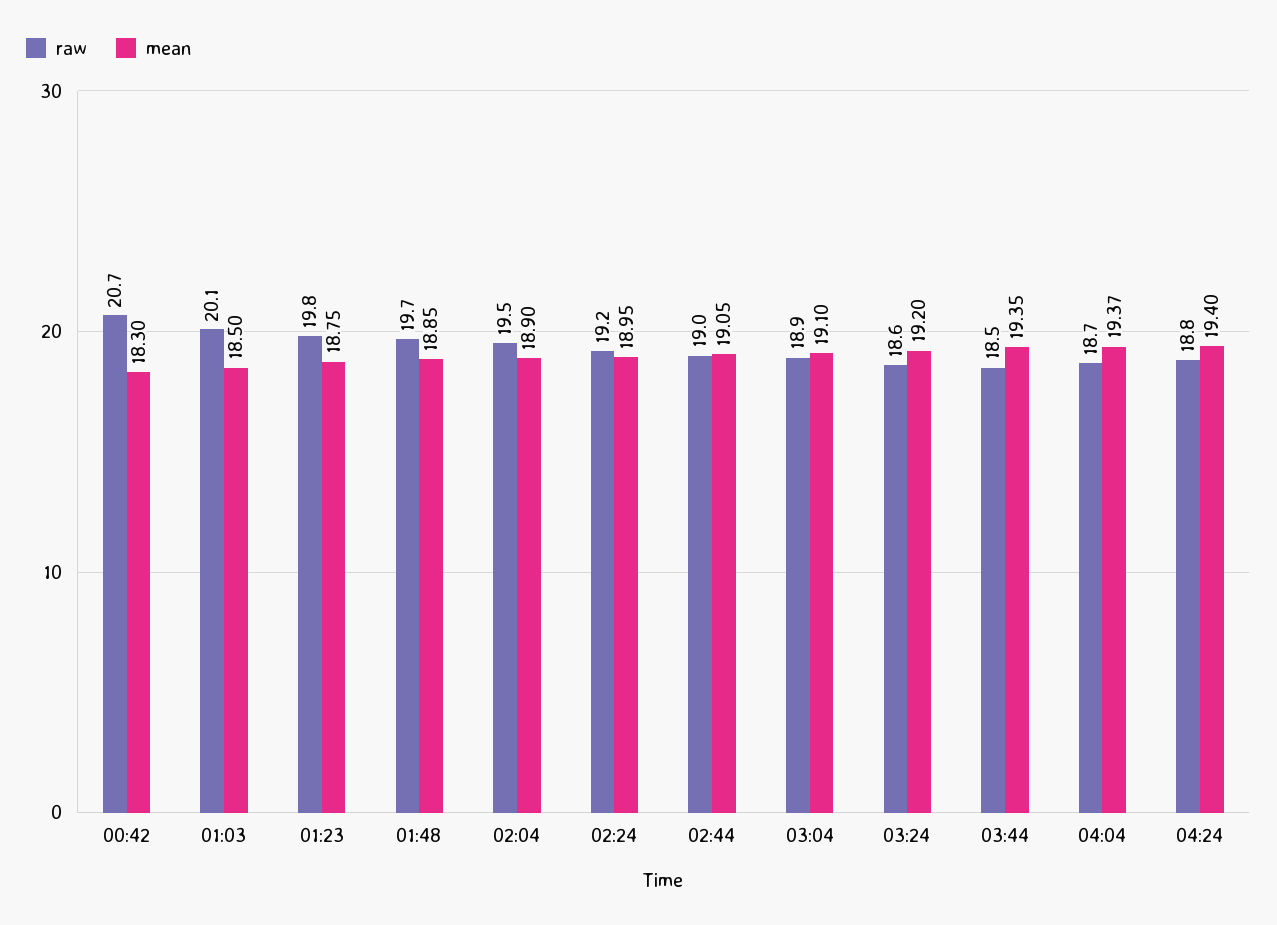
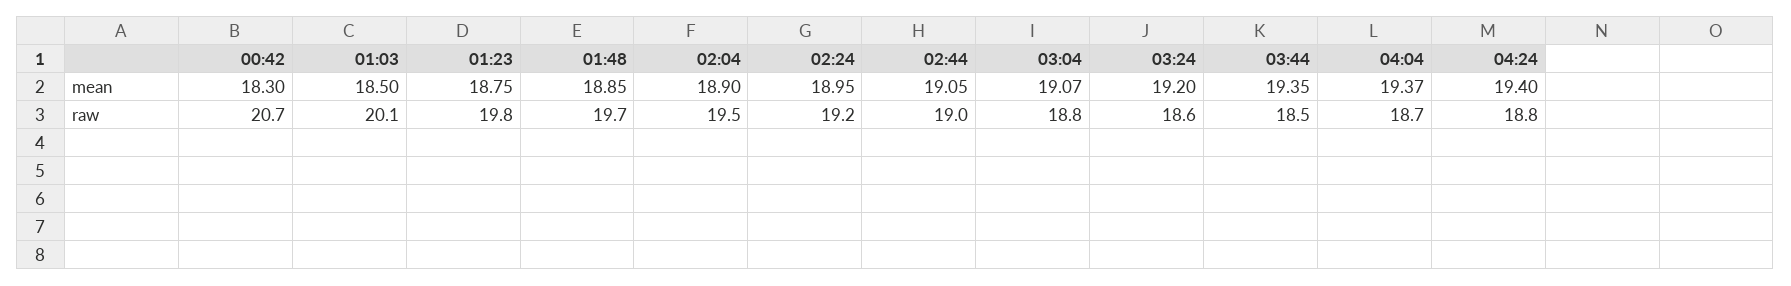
raw, 03:04: 18.9 -> 18.8
mean, 03:04: 19.1 -> 19.07

